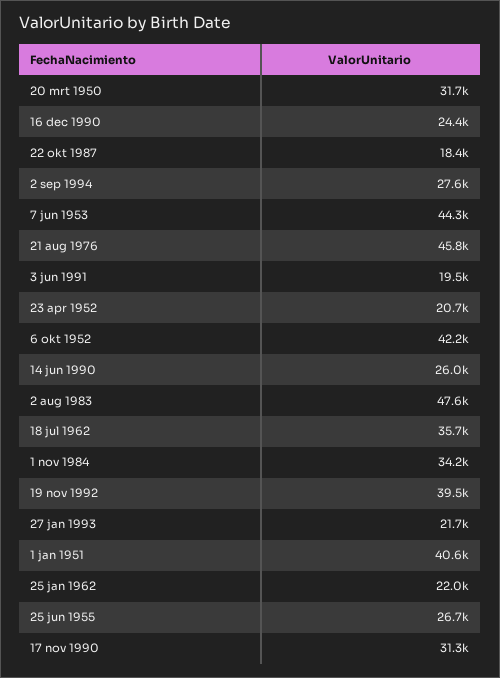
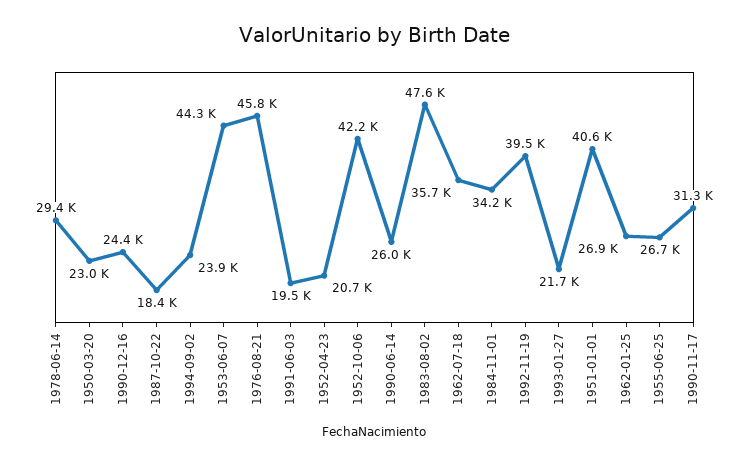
20 mrt 1950: 31700 -> 23000
2 sep 1994: 27600 -> 23900
25 jan 1962: 22000 -> 26900
1978-06-14: none -> 29400

